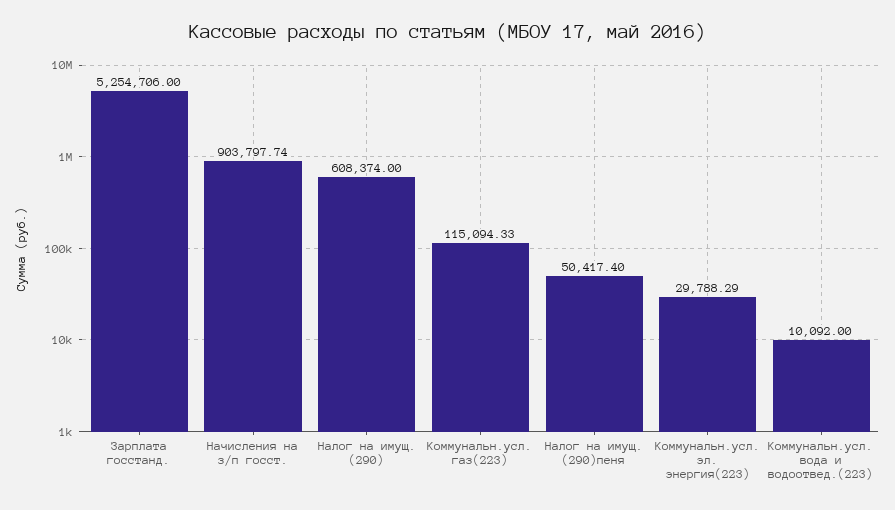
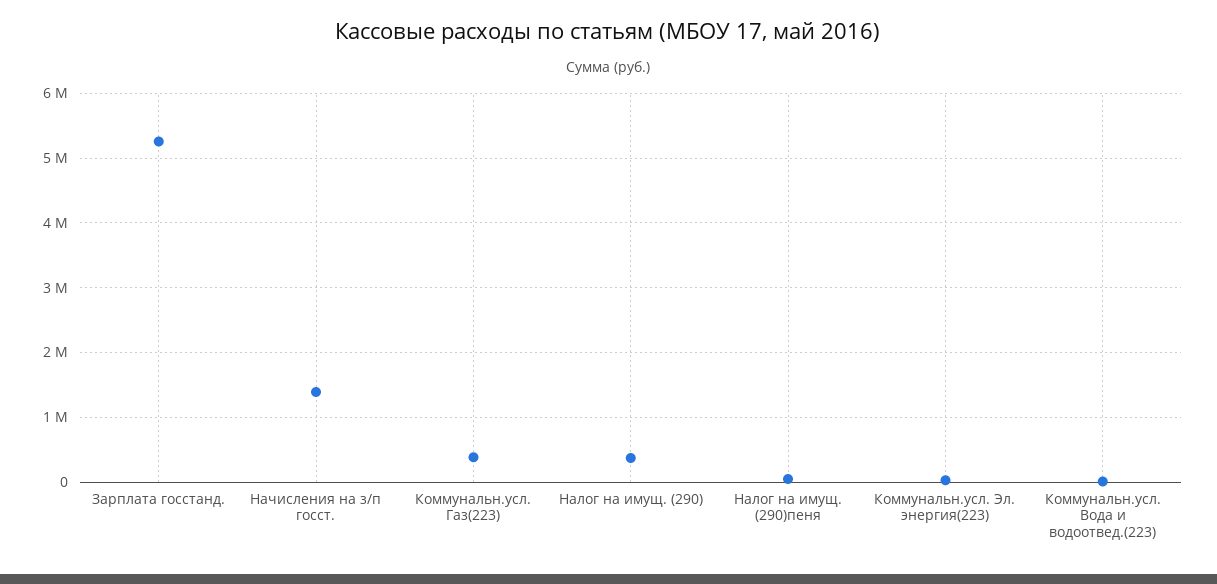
Начисления на з/п госст.: 903797.74 -> 1400000
Налог на имущ. (290): 608374 -> 400000
Коммунальн.усл. газ(223): 115094.33 -> 400000

